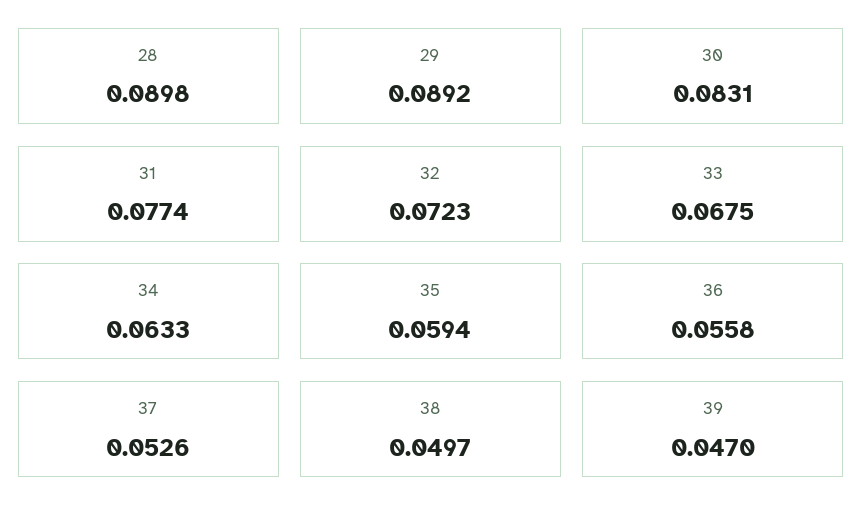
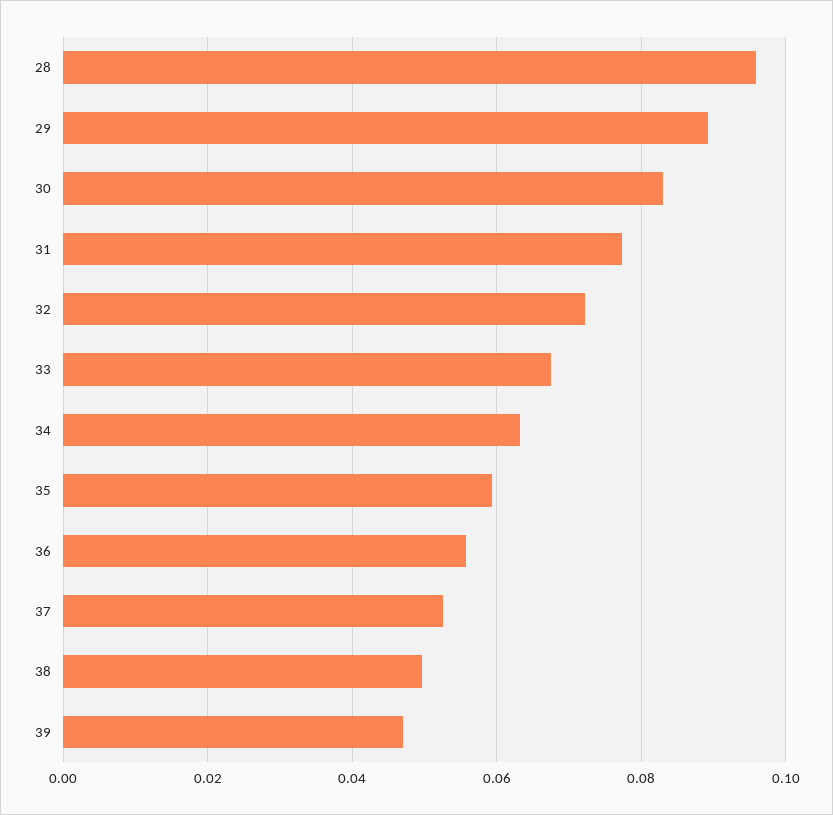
28: 0.0898 -> 0.096

